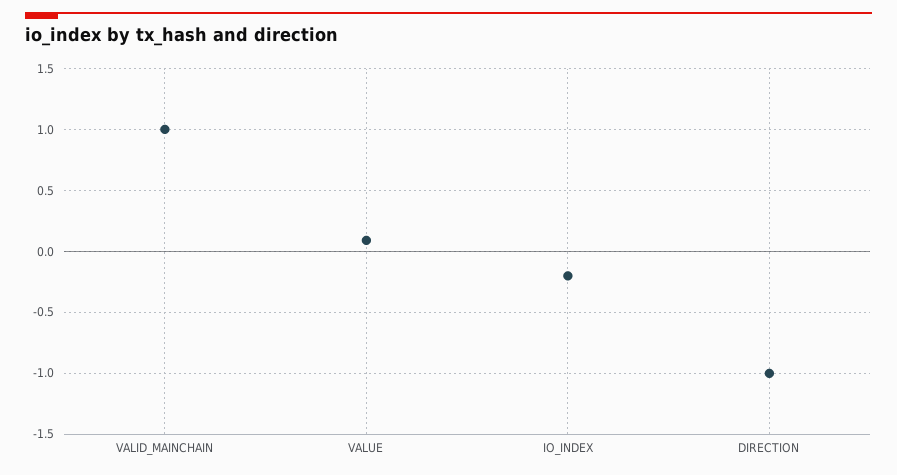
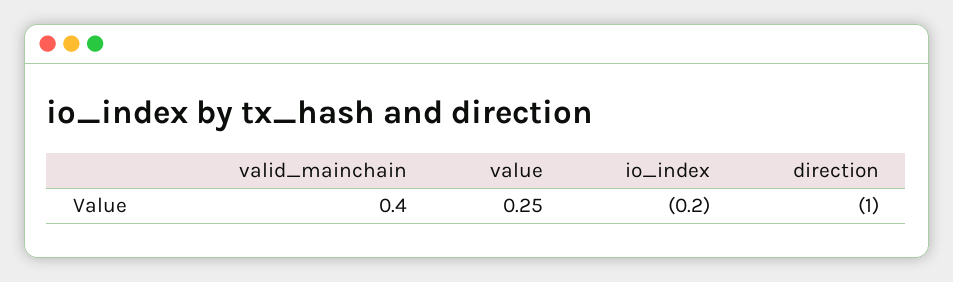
VALID_MAINCHAIN: 1 -> 0.4
VALUE: 0.1 -> 0.25

